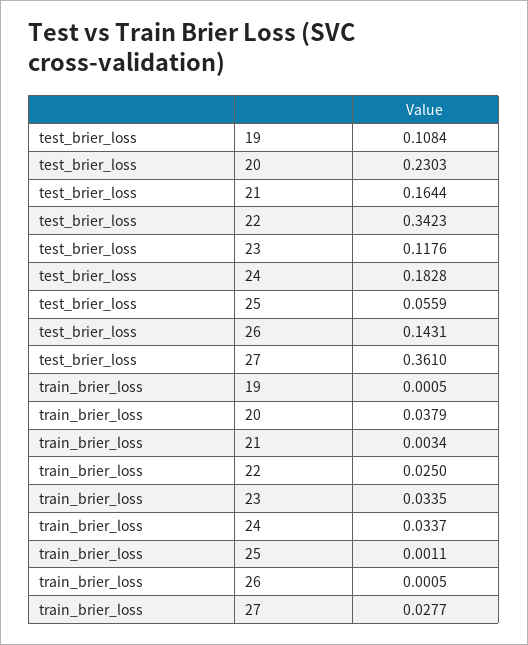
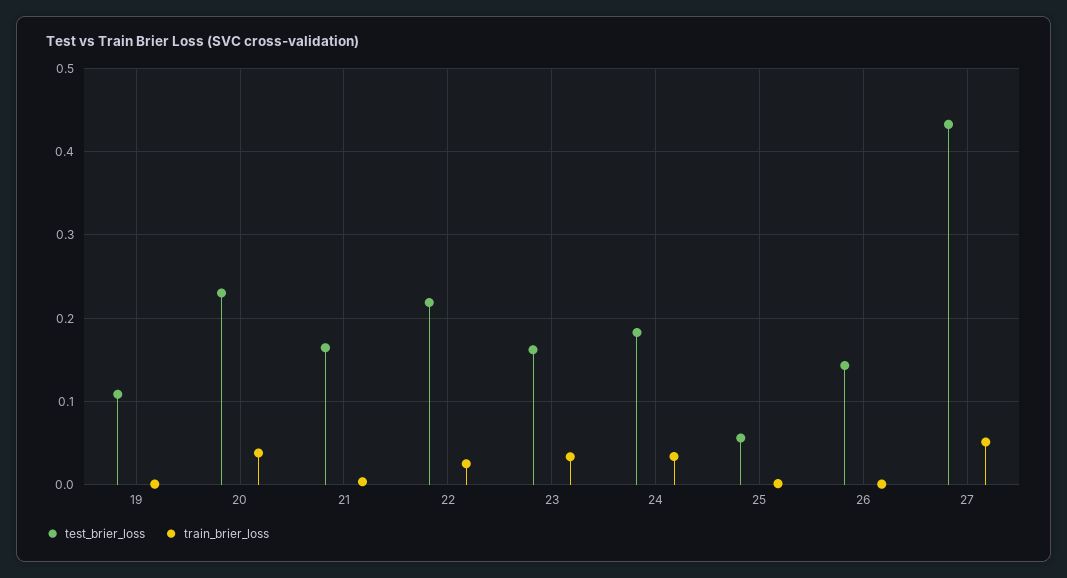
test_brier_loss, 22: 0.3423 -> 0.22
test_brier_loss, 23: 0.1176 -> 0.16
test_brier_loss, 27: 0.361 -> 0.43
train_brier_loss, 27: 0.0277 -> 0.05

